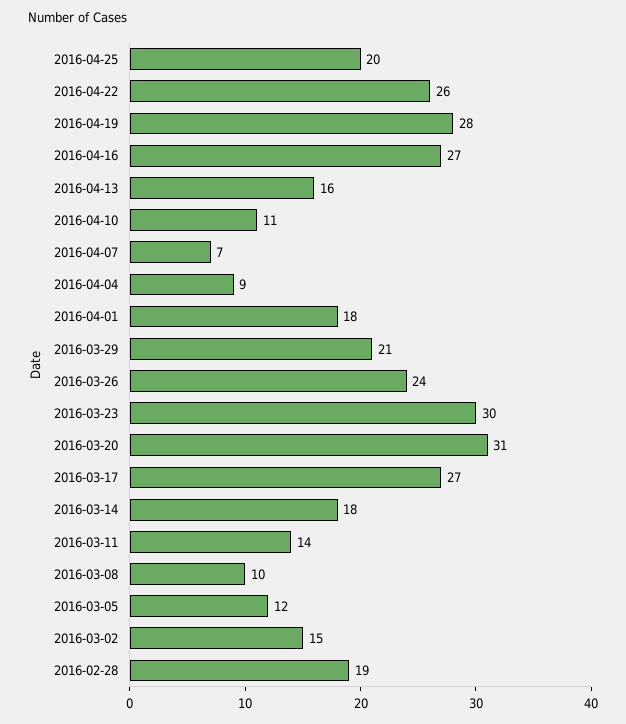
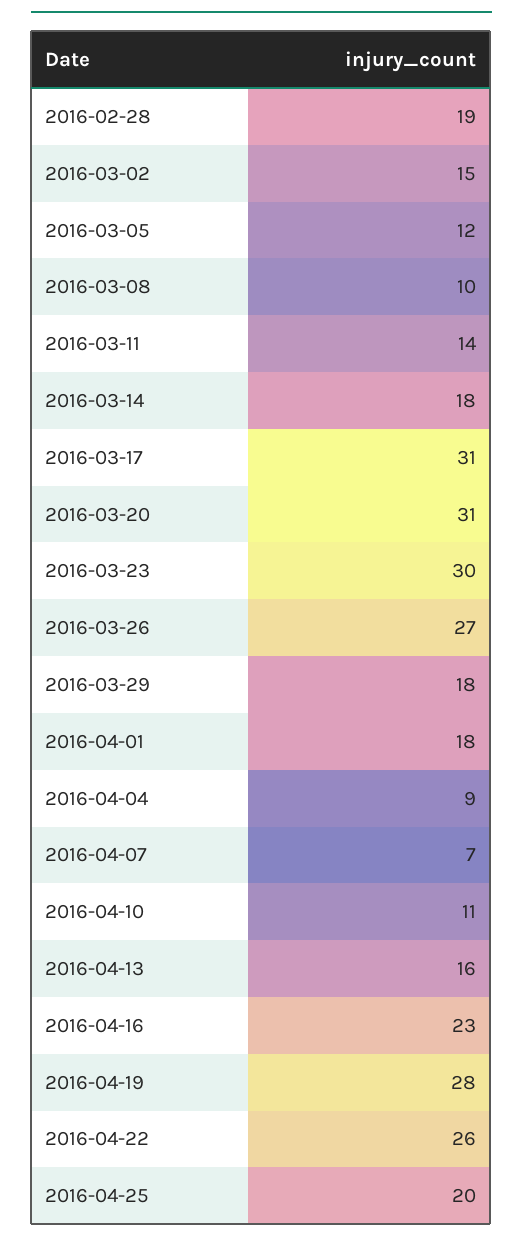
2016-04-16: 27 -> 23
2016-03-29: 21 -> 18
2016-03-26: 24 -> 27
2016-03-17: 27 -> 31

